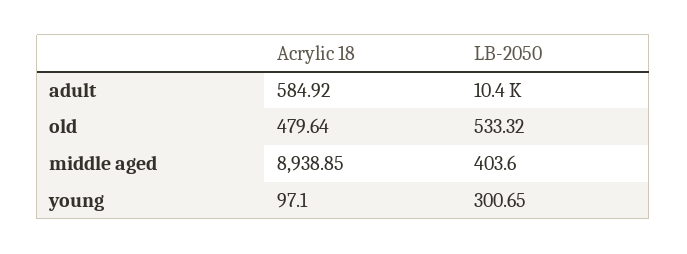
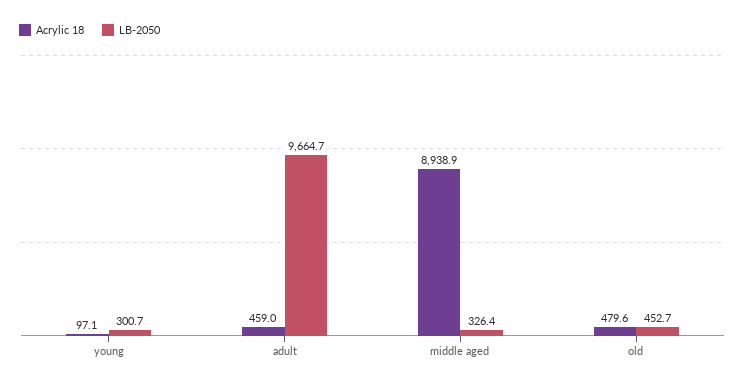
Acrylic 18, adult: 584.92 -> 459
LB-2050, adult: 10400 -> 9664.7
LB-2050, old: 533.32 -> 452.7
LB-2050, middle aged: 403.6 -> 326.4

